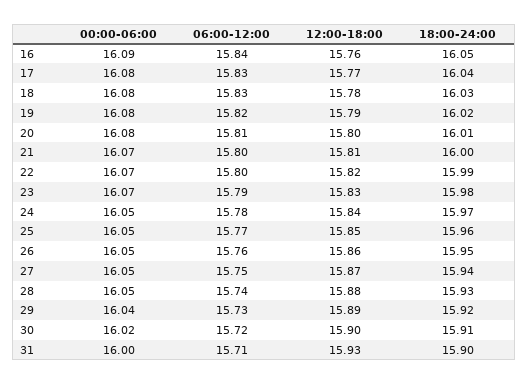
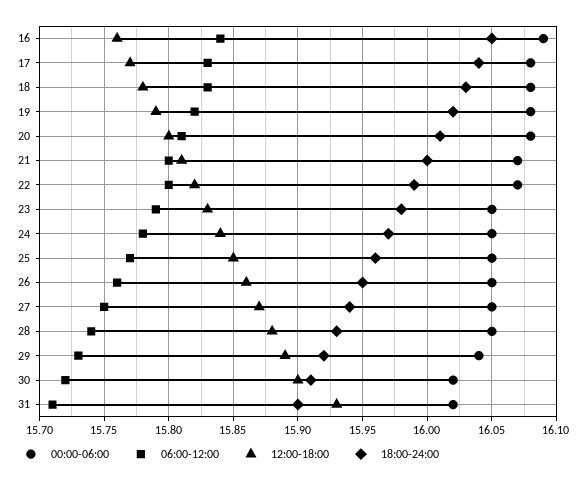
00:00-06:00, 23: 16.07 -> 16.05
00:00-06:00, 31: 16 -> 16.02

